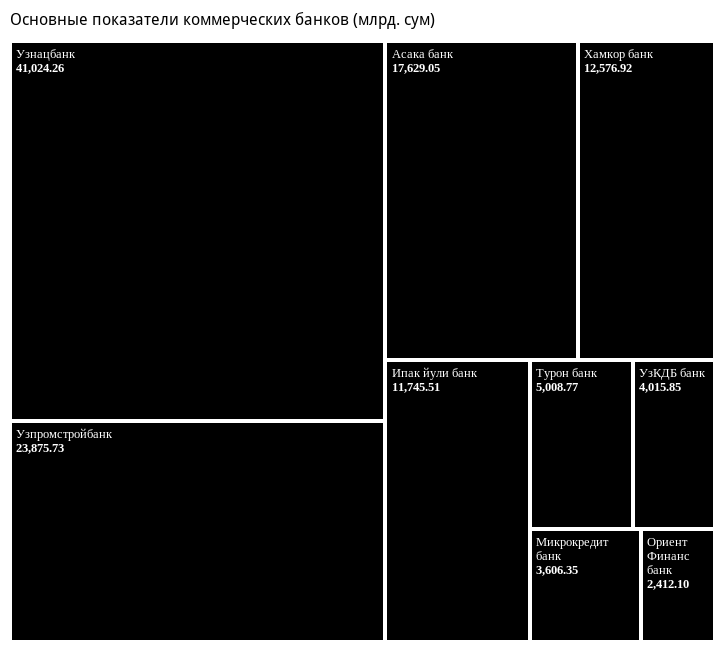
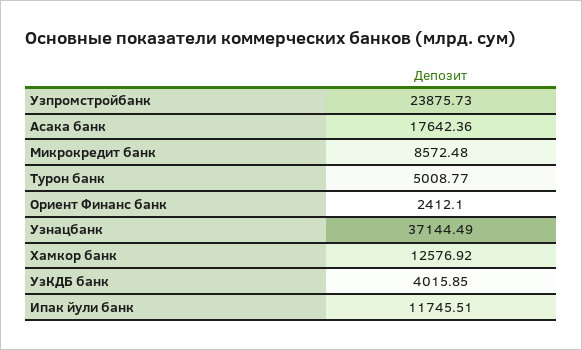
Узнацбанк: 41024.26 -> 37144.49
Асака банк: 17629.05 -> 17642.36
Микрокредит банк: 3606.35 -> 8572.48

